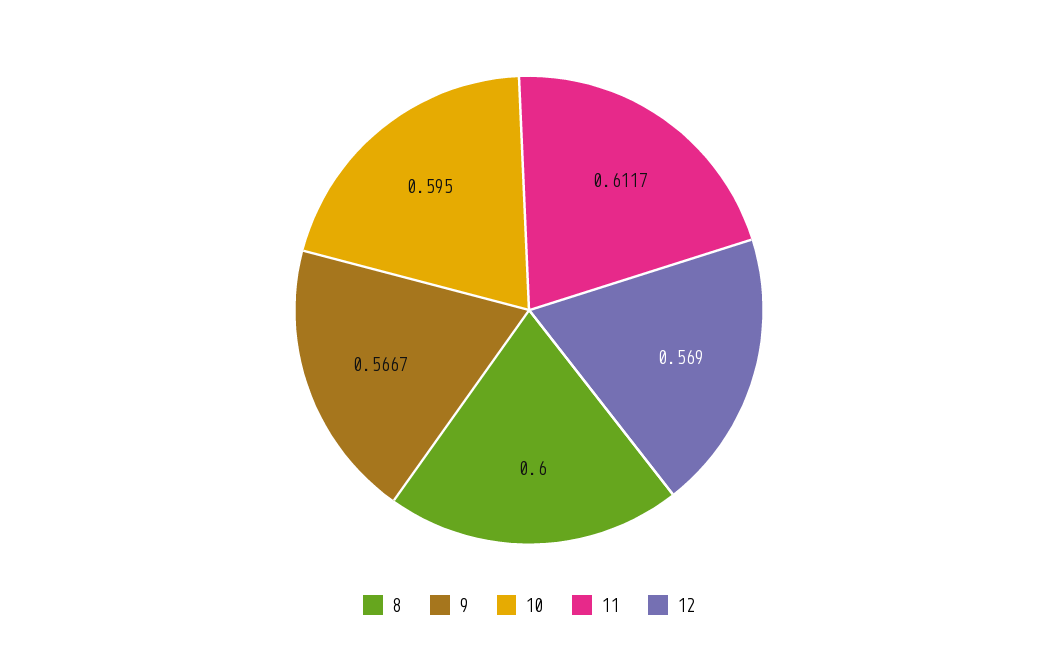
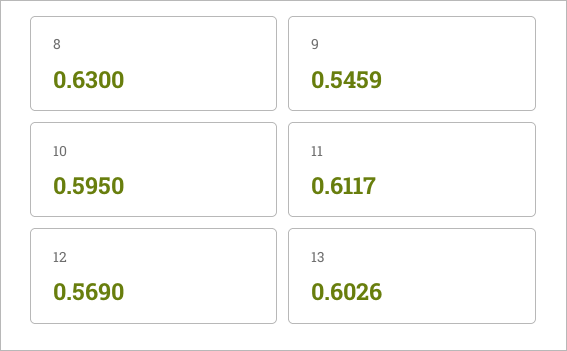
8: 0.6 -> 0.63
9: 0.5667 -> 0.5459
13: none -> 0.6026

